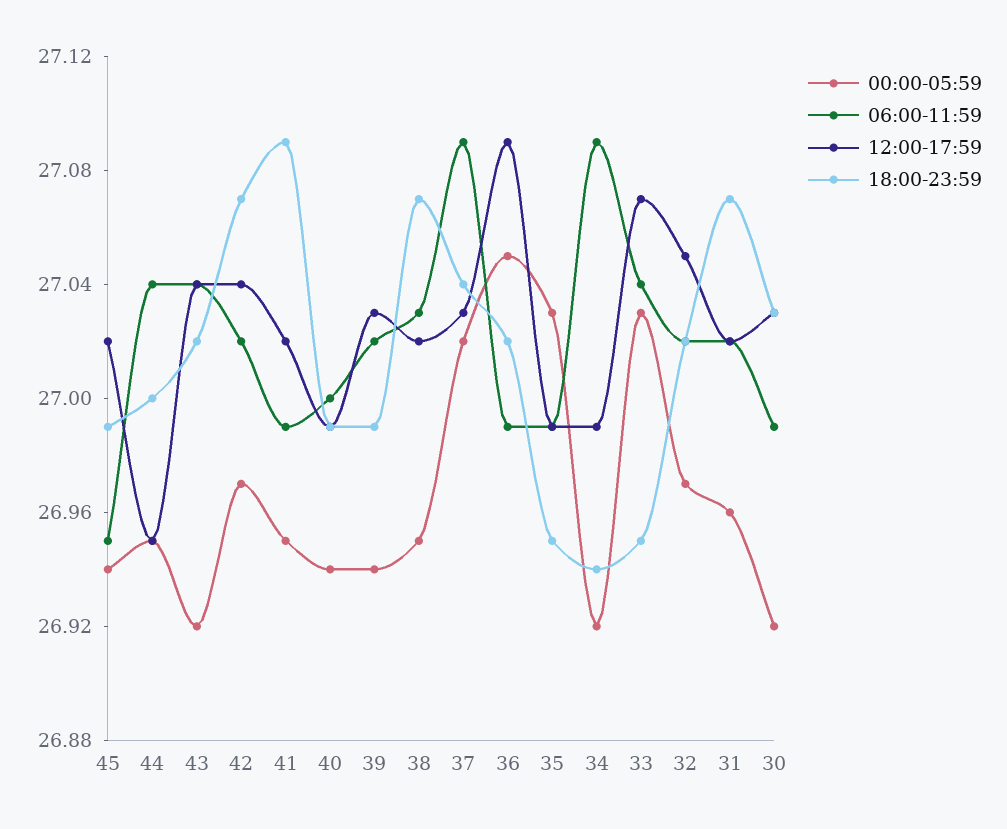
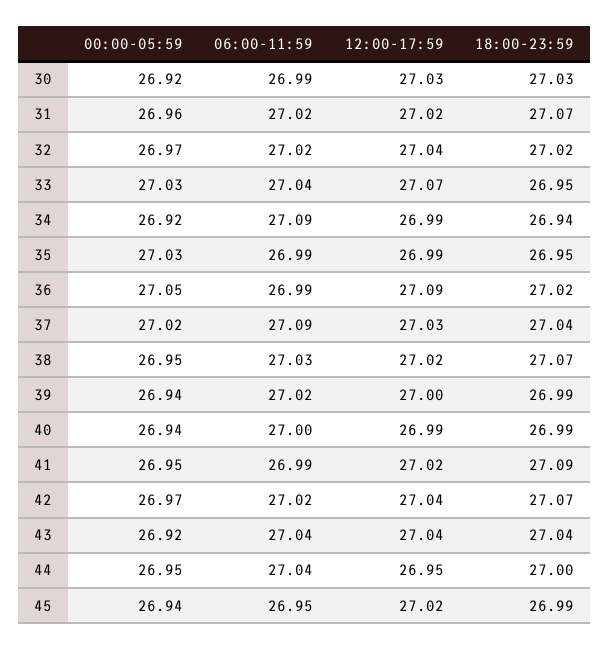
18:00-23:59, 43: 27.02 -> 27.04
12:00-17:59, 39: 27.03 -> 27
12:00-17:59, 32: 27.05 -> 27.04

